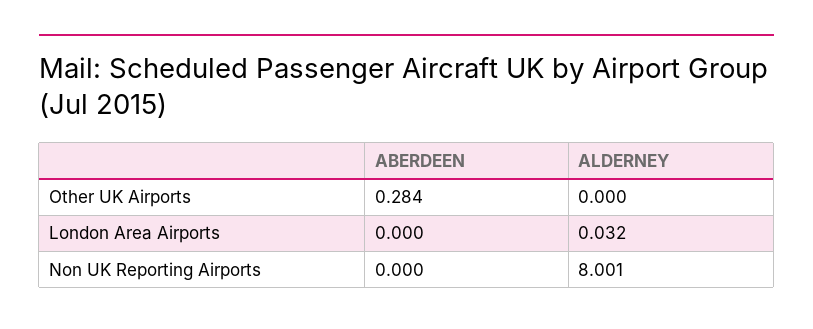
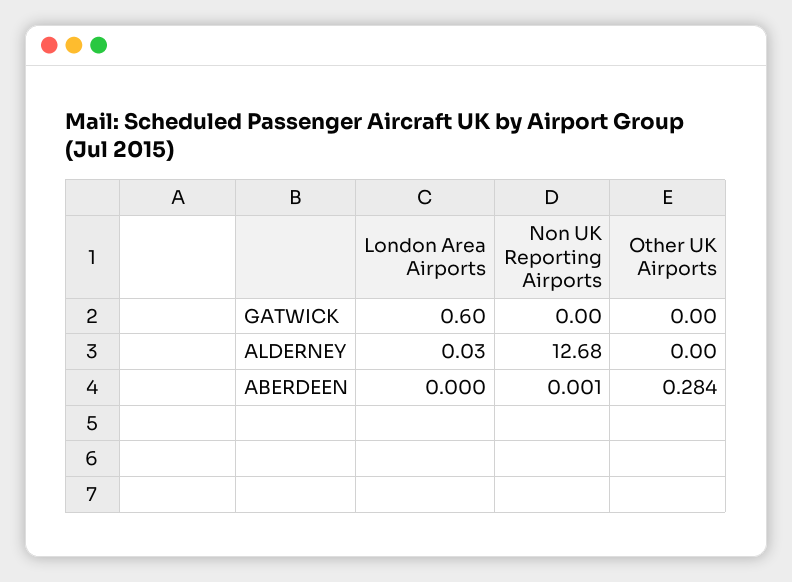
ABERDEEN, Non UK Reporting Airports: 0 -> 0.001
ALDERNEY, Non UK Reporting Airports: 8.001 -> 12.68
GATWICK, London Area Airports: none -> 0.6
GATWICK, Non UK Reporting Airports: none -> 0
GATWICK, Other UK Airports: none -> 0

